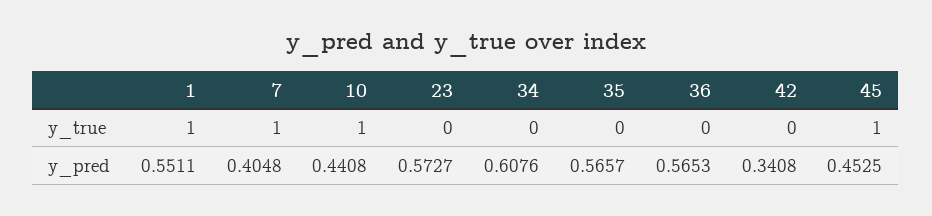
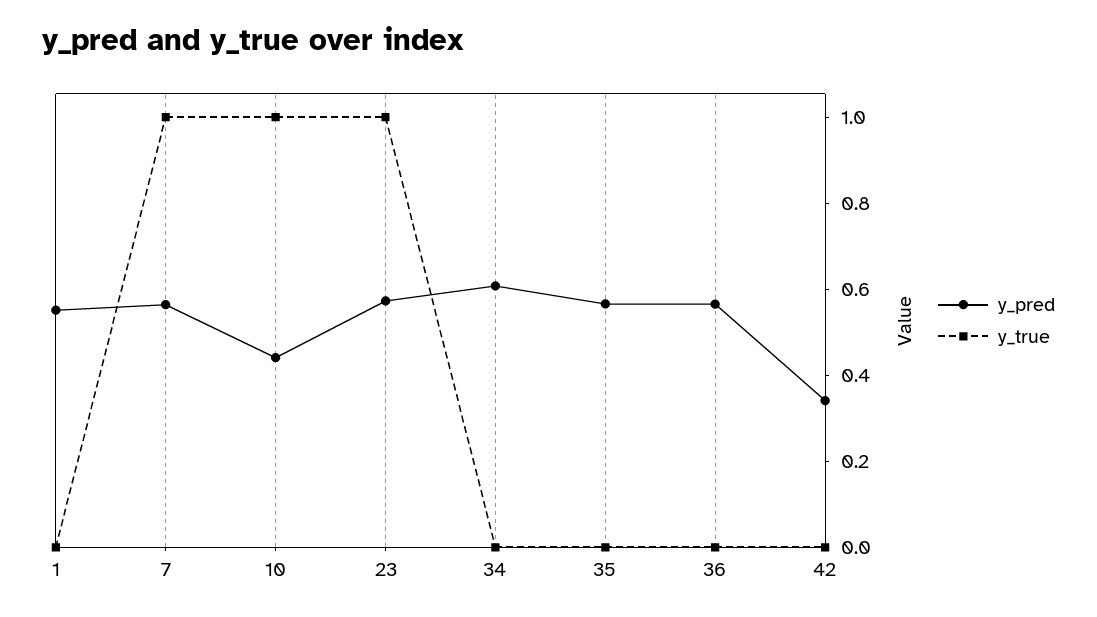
y_true, 1: 1 -> 0
y_true, 23: 0 -> 1
y_true, 45: 1 -> none
y_pred, 7: 0.4048 -> 0.55
y_pred, 45: 0.4525 -> none

